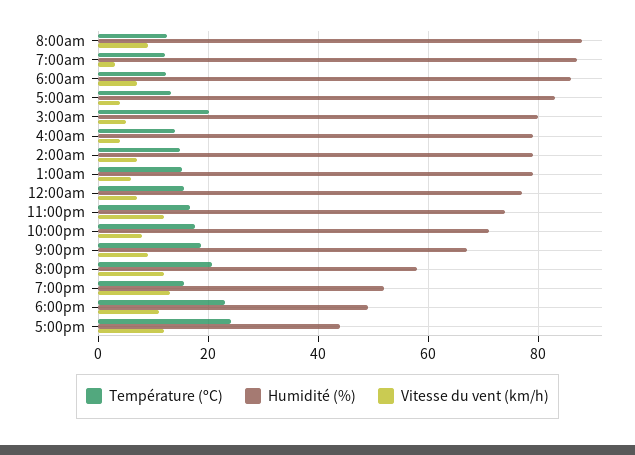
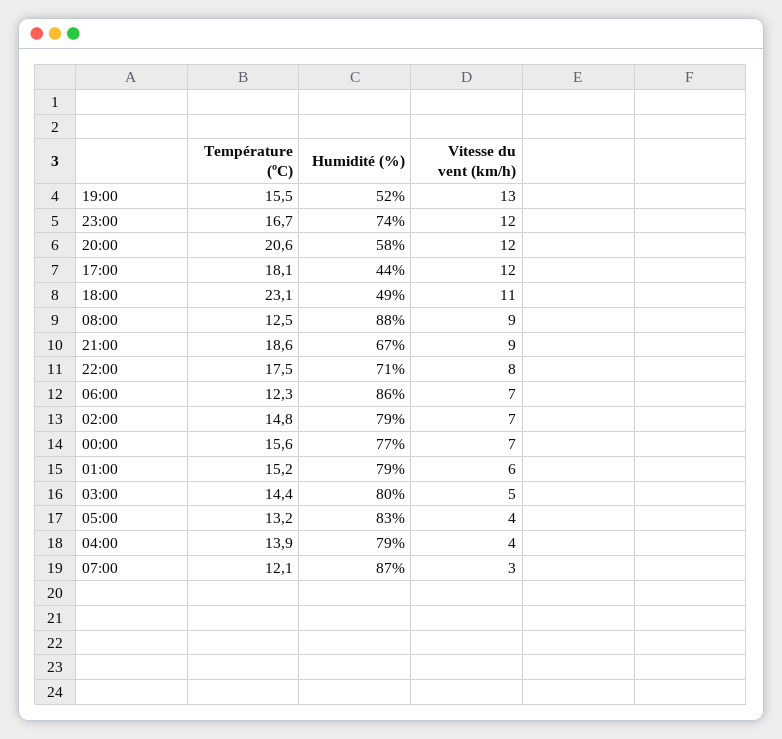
Température (ºC), 3:00am: 20 -> 14.4
Température (ºC), 5:00pm: 24 -> 18.1

